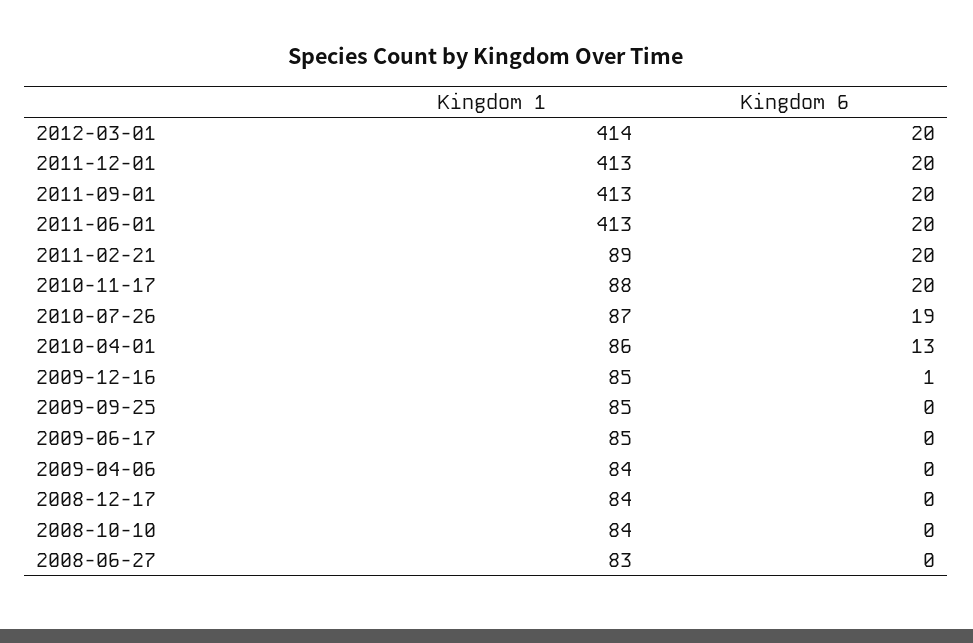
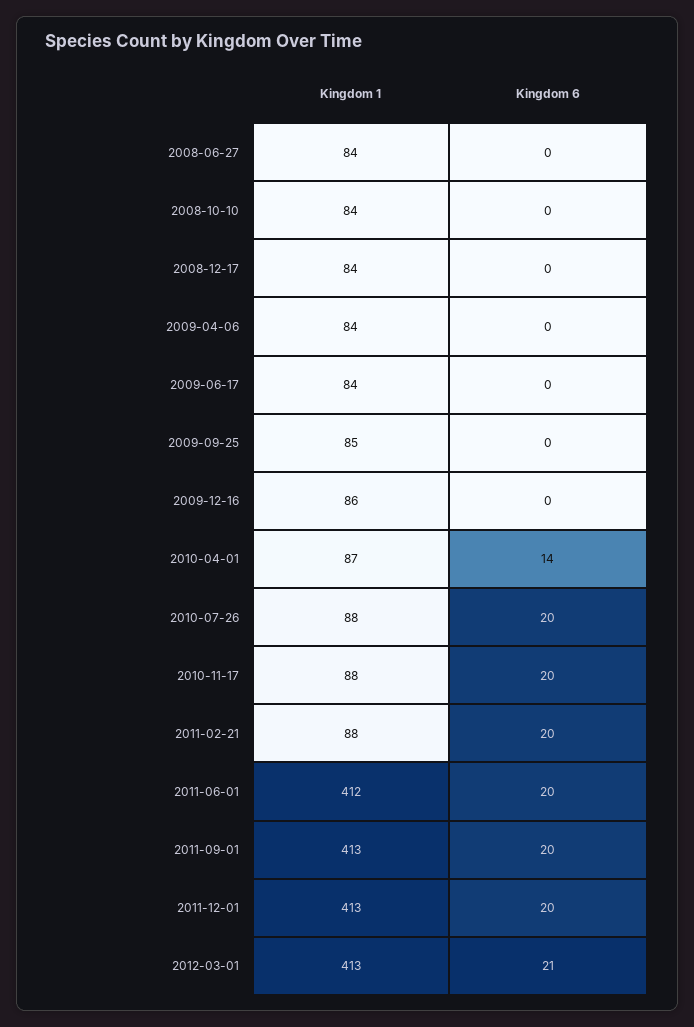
Kingdom 1, 2012-03-01: 414 -> 413
Kingdom 6, 2012-03-01: 20 -> 21
Kingdom 1, 2011-06-01: 413 -> 412
Kingdom 1, 2011-02-21: 89 -> 88
Kingdom 1, 2010-07-26: 87 -> 88
Kingdom 6, 2010-07-26: 19 -> 20
Kingdom 1, 2010-04-01: 86 -> 87
Kingdom 6, 2010-04-01: 13 -> 14
Kingdom 1, 2009-12-16: 85 -> 86
Kingdom 6, 2009-12-16: 1 -> 0
Kingdom 1, 2009-06-17: 85 -> 84
Kingdom 1, 2008-06-27: 83 -> 84

